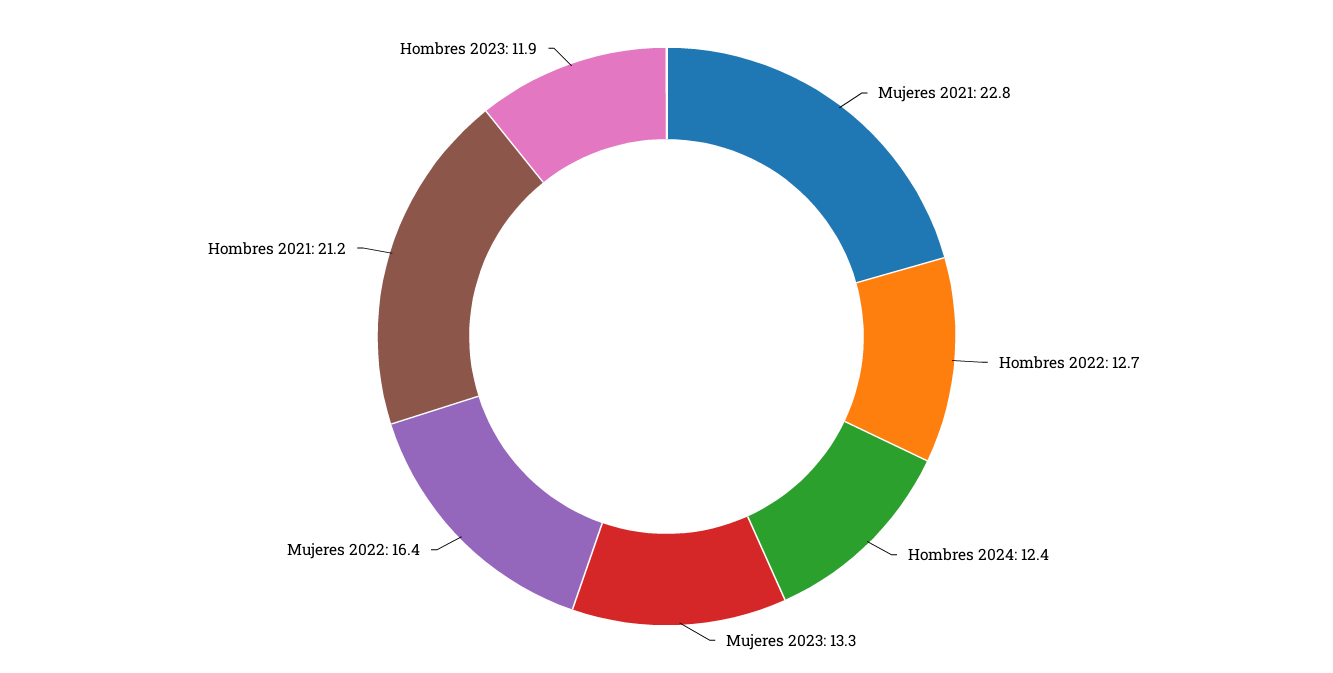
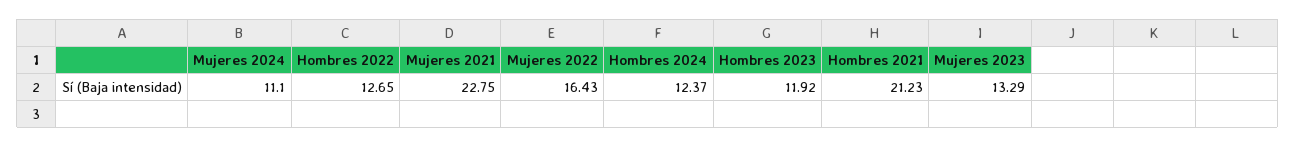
Mujeres 2024: none -> 11.1

